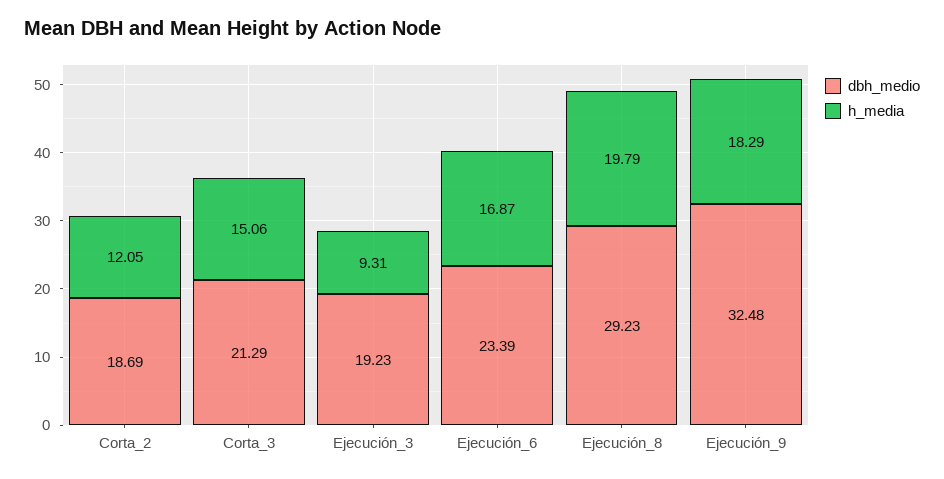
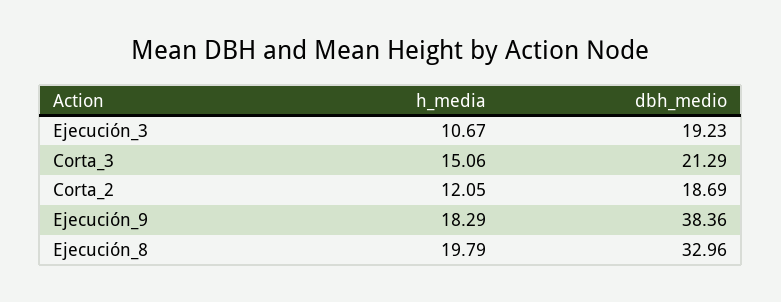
h_media, Ejecución_3: 9.31 -> 10.67
dbh_medio, Ejecución_6: 23.39 -> none
h_media, Ejecución_6: 16.87 -> none
dbh_medio, Ejecución_8: 29.23 -> 32.96
dbh_medio, Ejecución_9: 32.48 -> 38.36

